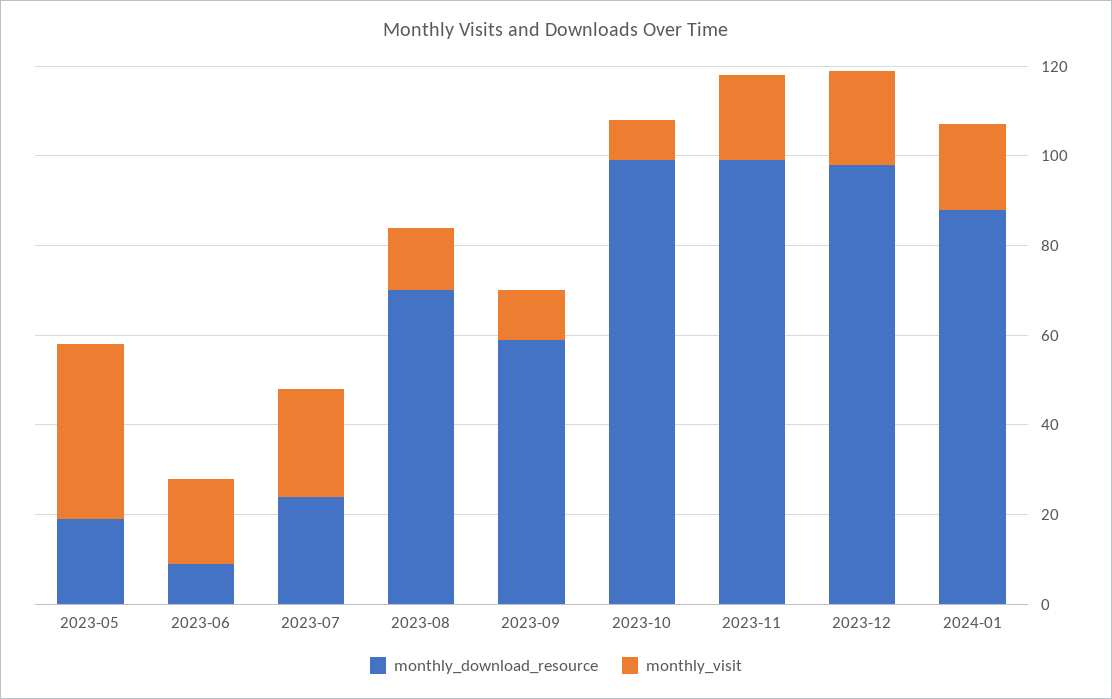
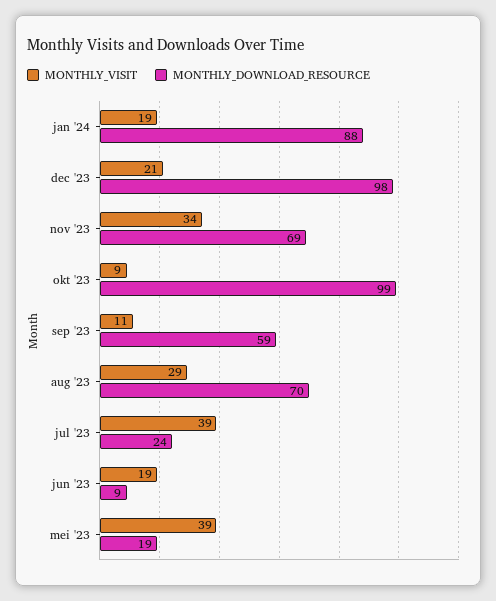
monthly_visit, 2023-07: 25 -> 39
monthly_visit, 2023-08: 15 -> 29
monthly_download_resource, 2023-11: 100 -> 69
monthly_visit, 2023-11: 20 -> 34

